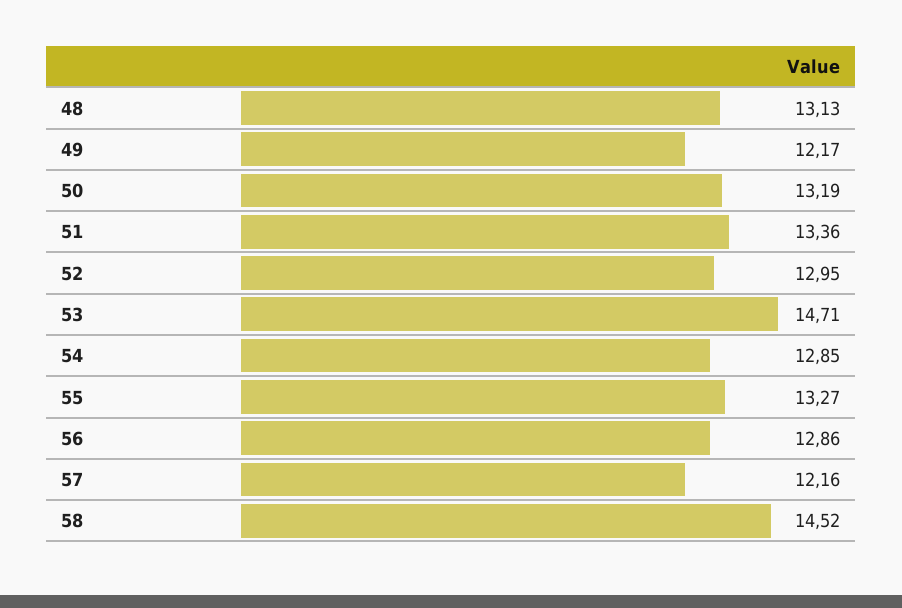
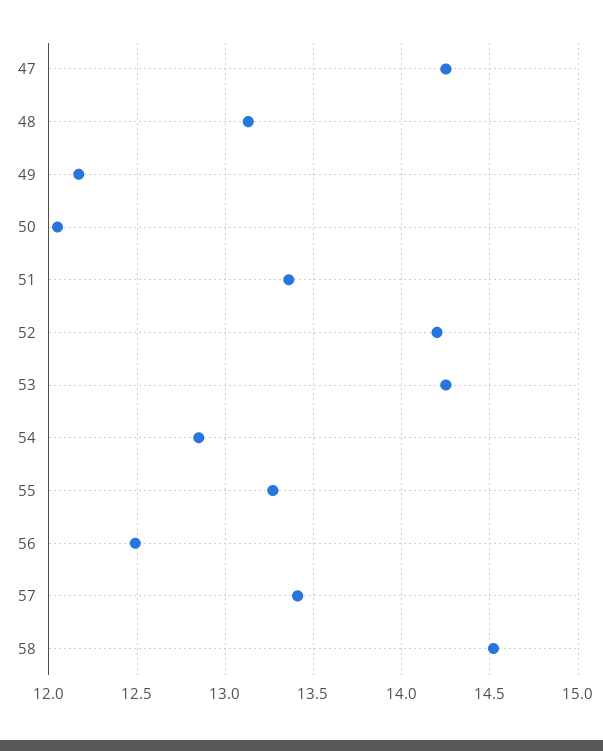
50: 13.19 -> 12.05
52: 12.95 -> 14.2
53: 14.71 -> 14.25
56: 12.86 -> 12.5
57: 12.16 -> 13.4
47: none -> 14.25

